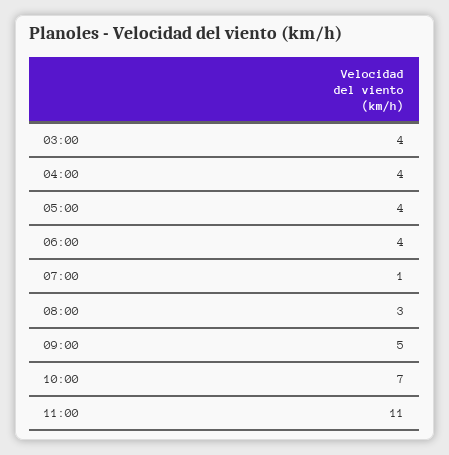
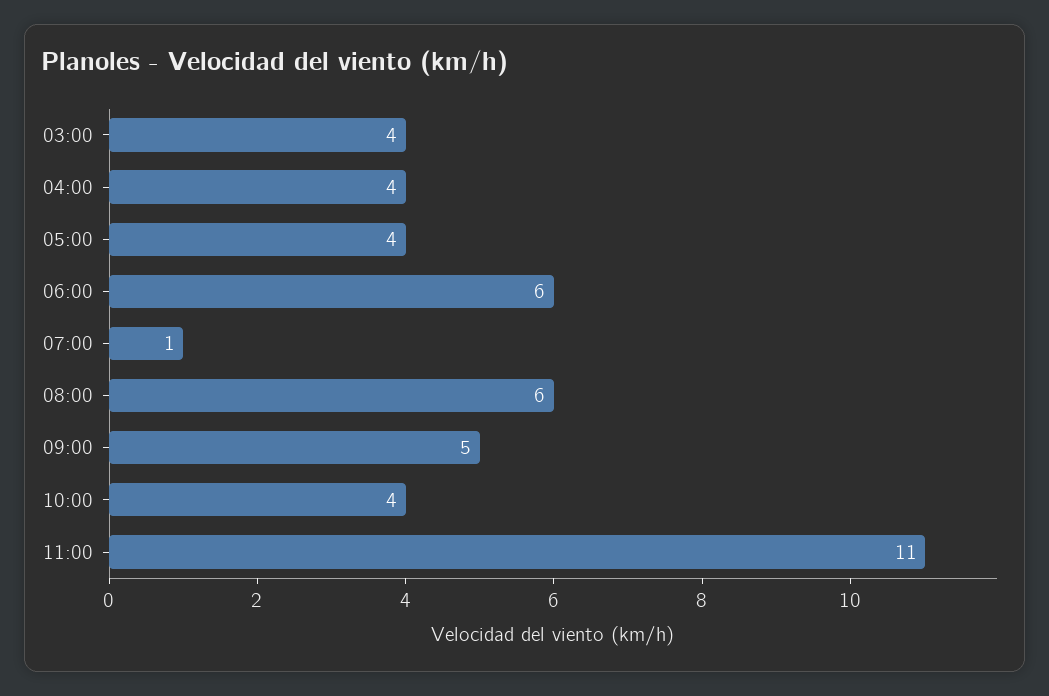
06:00: 4 -> 6
08:00: 3 -> 6
10:00: 7 -> 4

